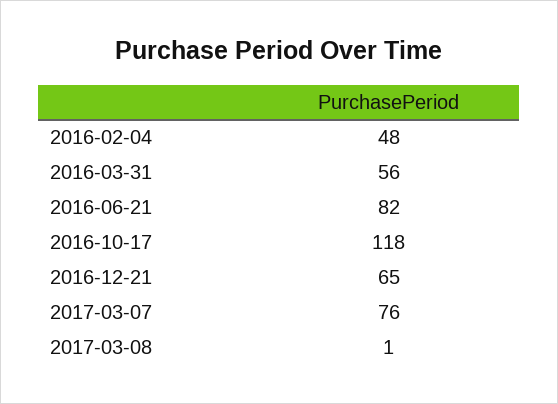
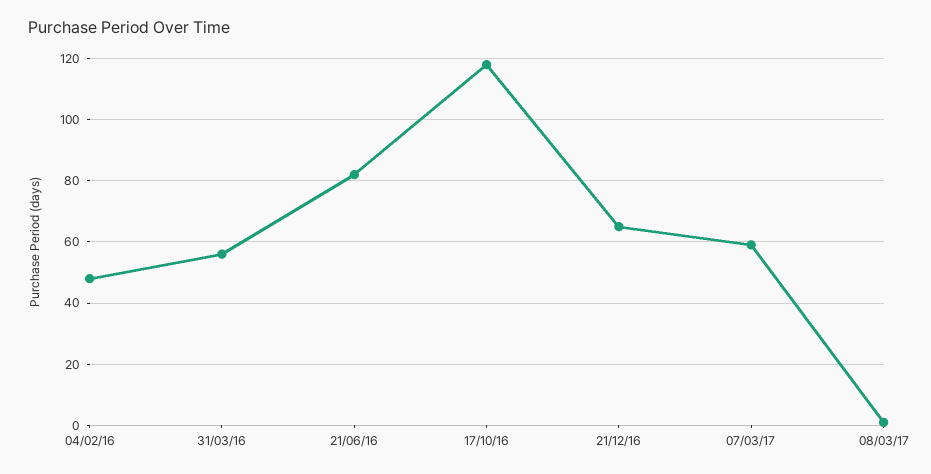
2017-03-07: 76 -> 60

